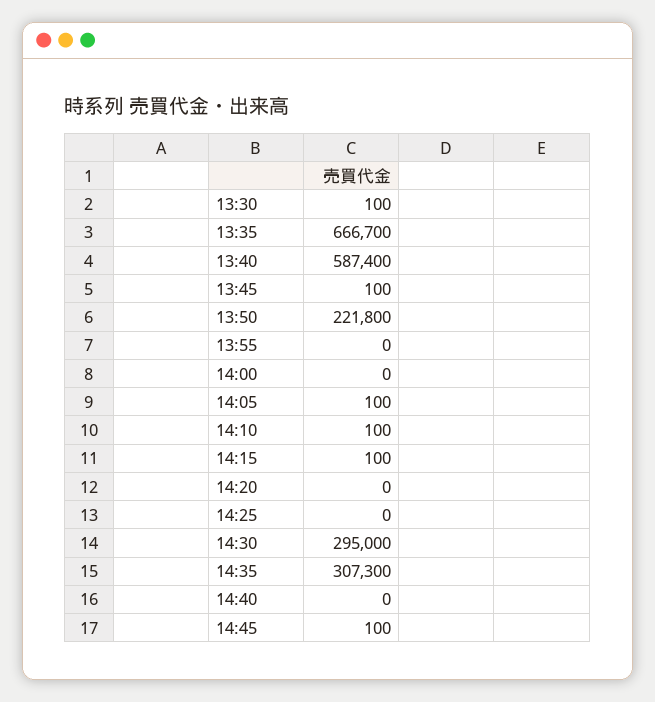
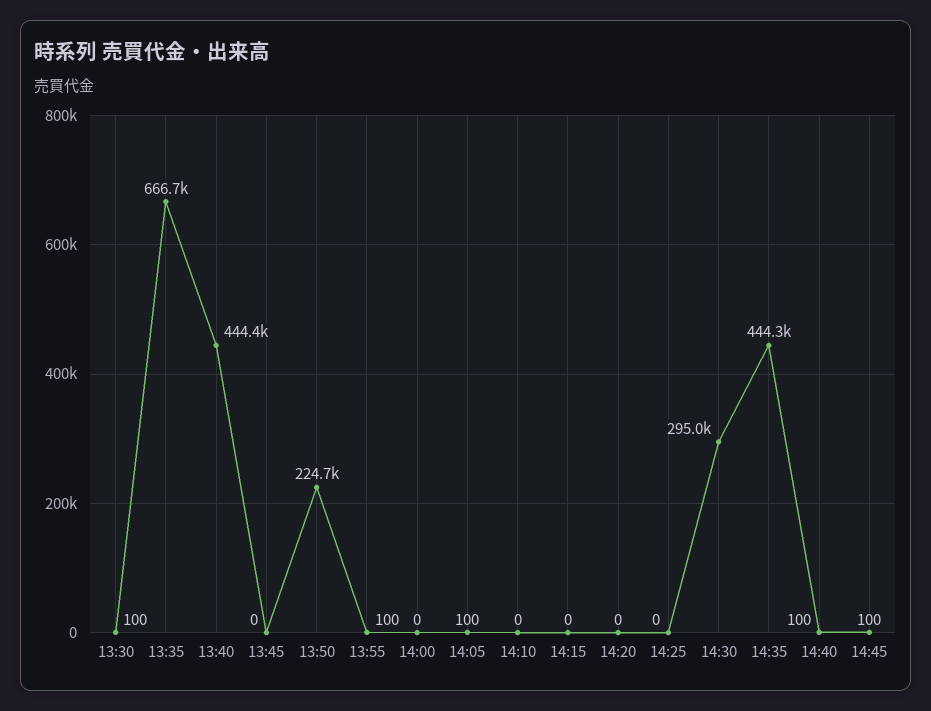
13:40: 587400 -> 444400
13:45: 100 -> 0
13:50: 221800 -> 224700
13:55: 0 -> 100
14:10: 100 -> 0
14:15: 100 -> 0
14:35: 307300 -> 444300
14:40: 0 -> 100

